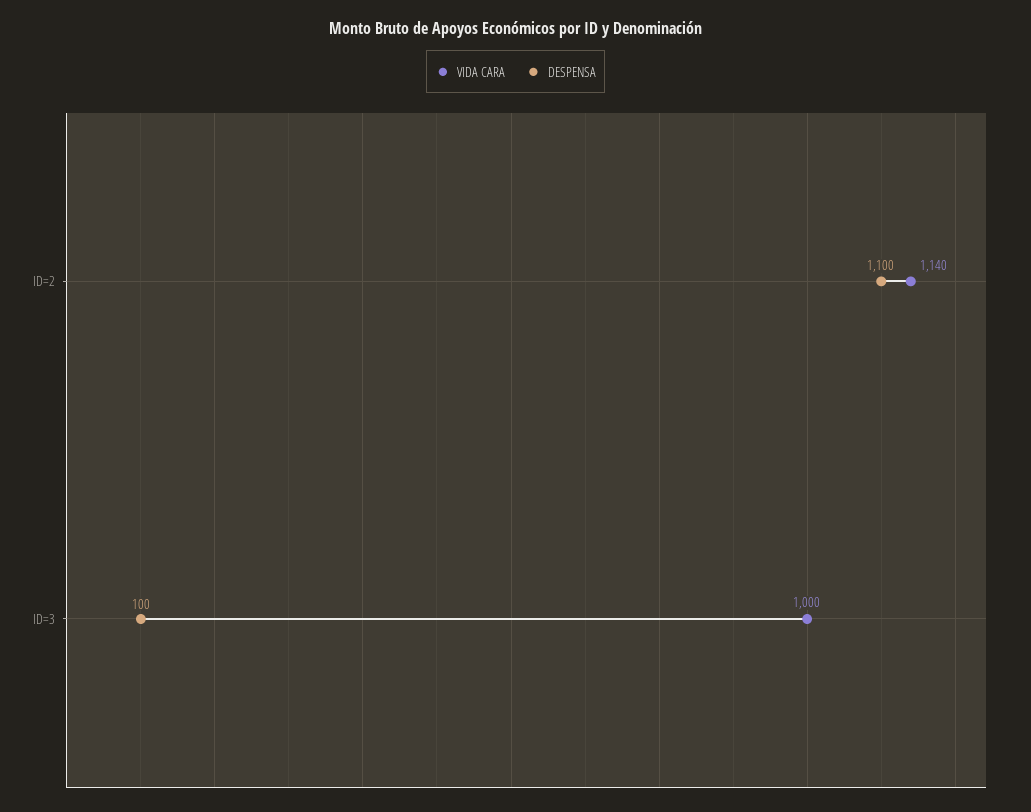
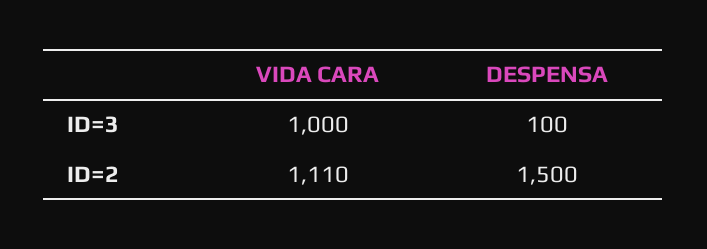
VIDA CARA, ID=2: 1140 -> 1110
DESPENSA, ID=2: 1100 -> 1500

